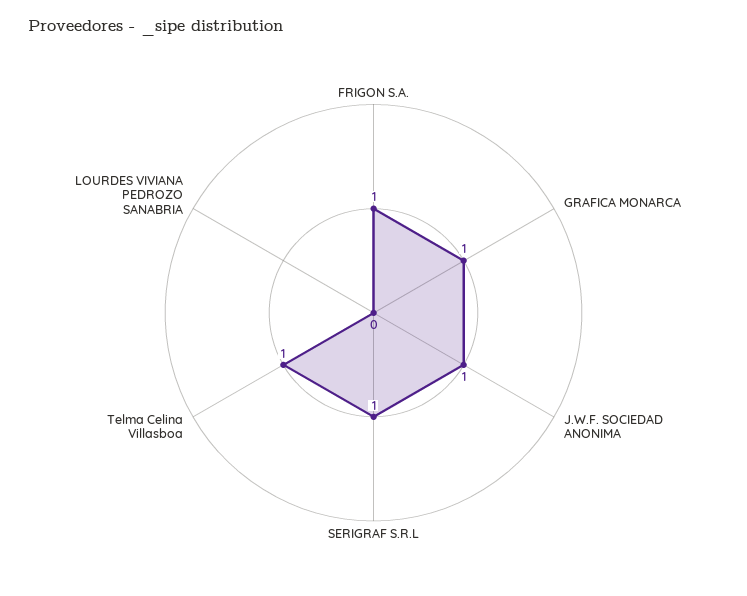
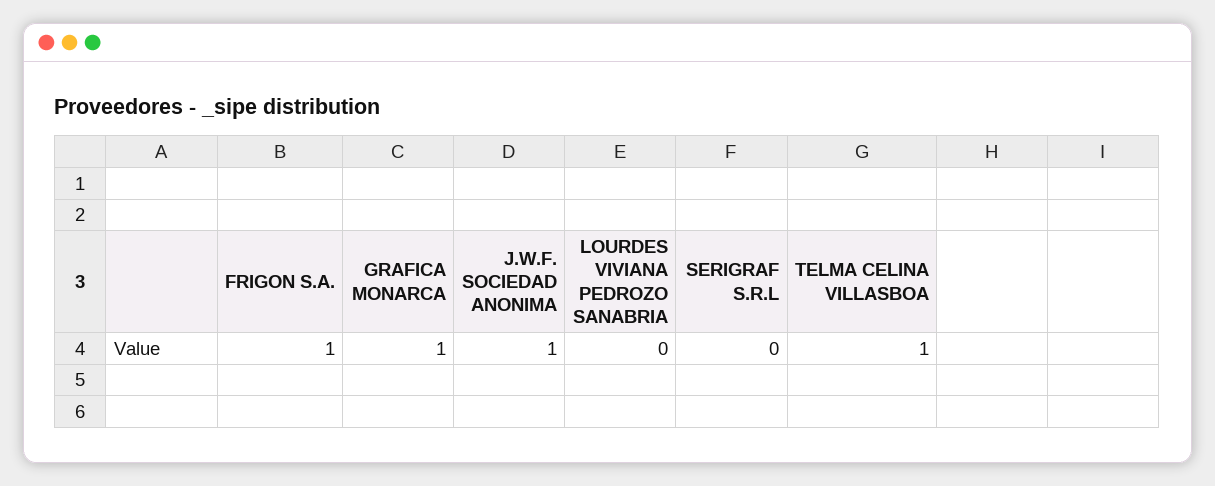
SERIGRAF S.R.L: 1 -> 0

